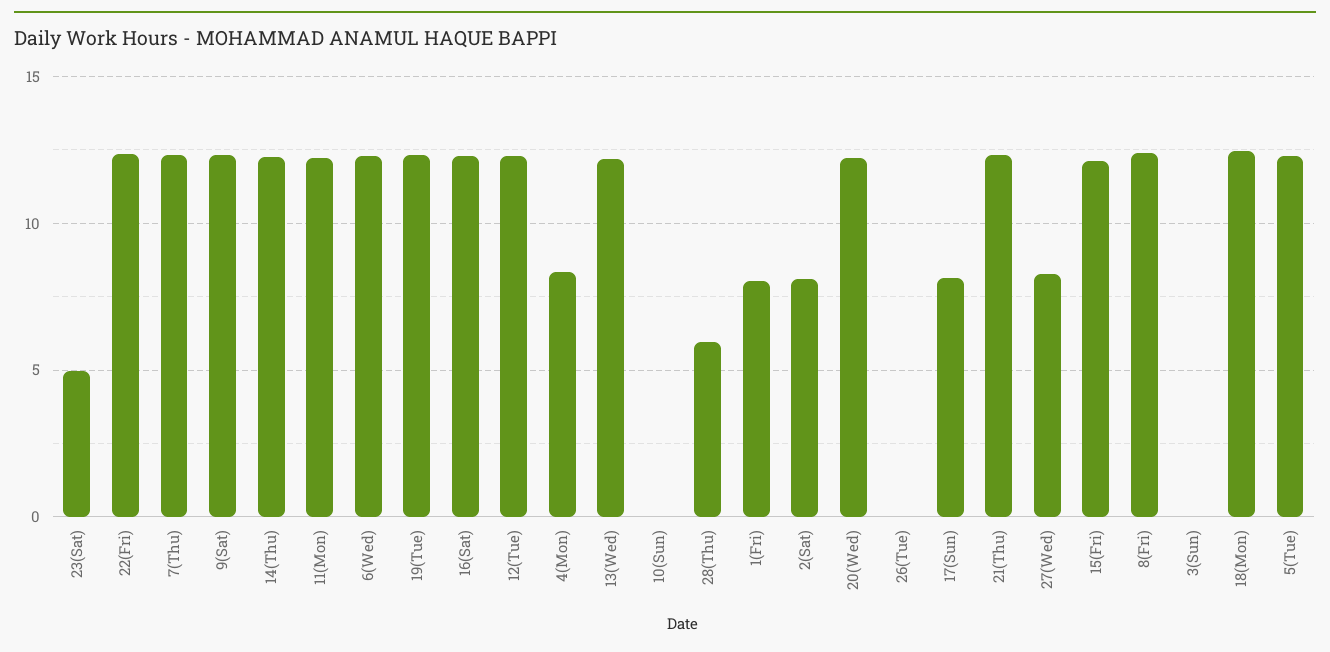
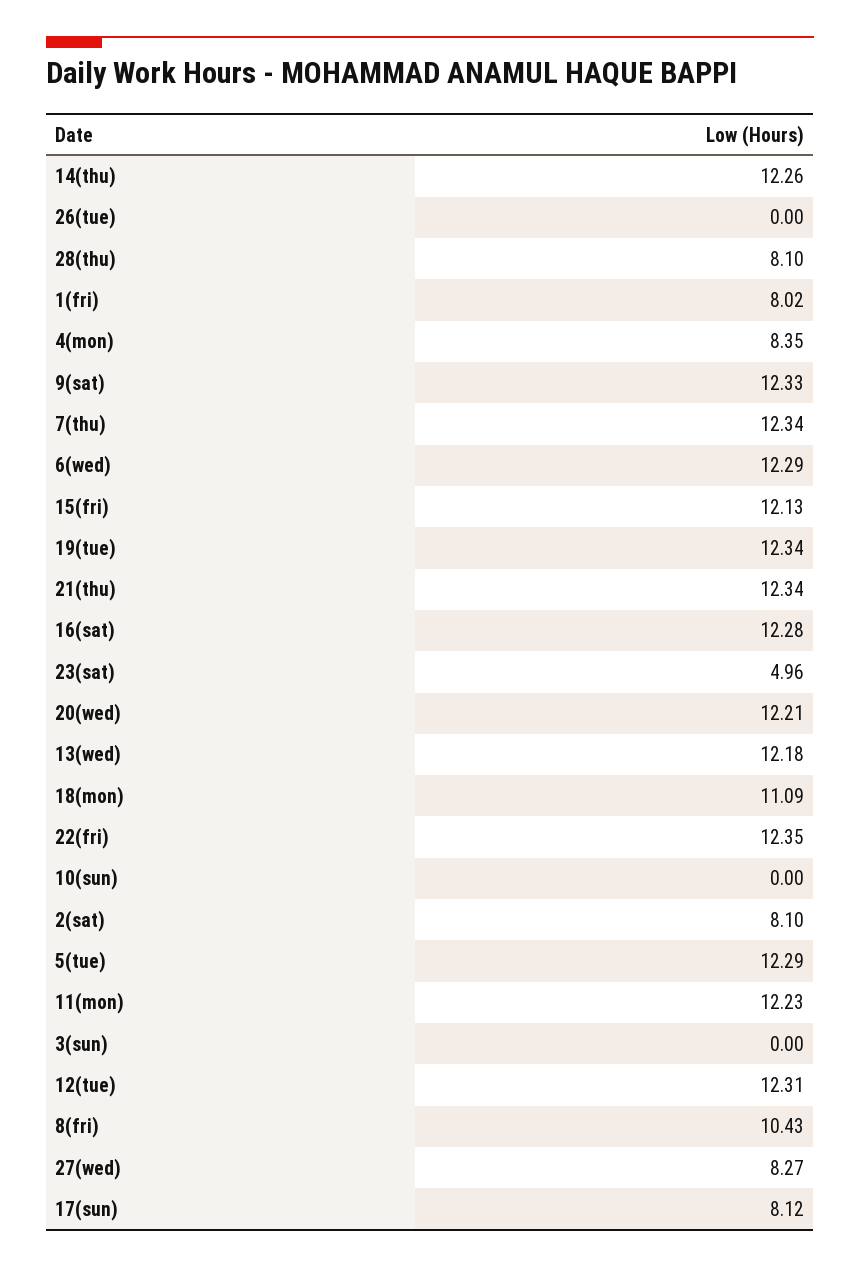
28(Thu): 6 -> 8.1
8(Fri): 12.5 -> 10.43
18(Mon): 12.5 -> 11.09

